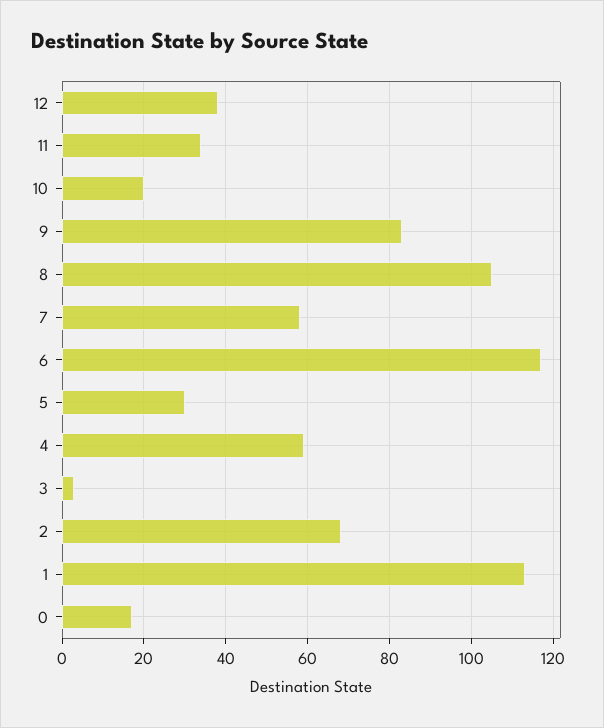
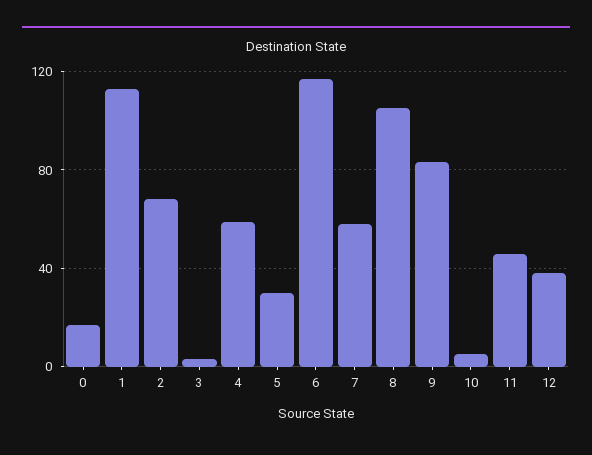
11: 35 -> 45
10: 20 -> 5

